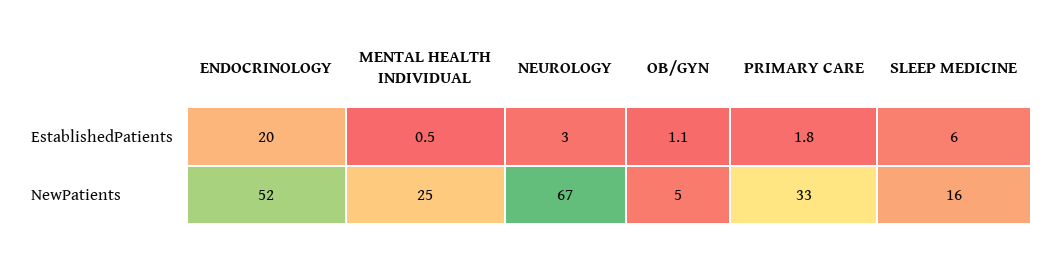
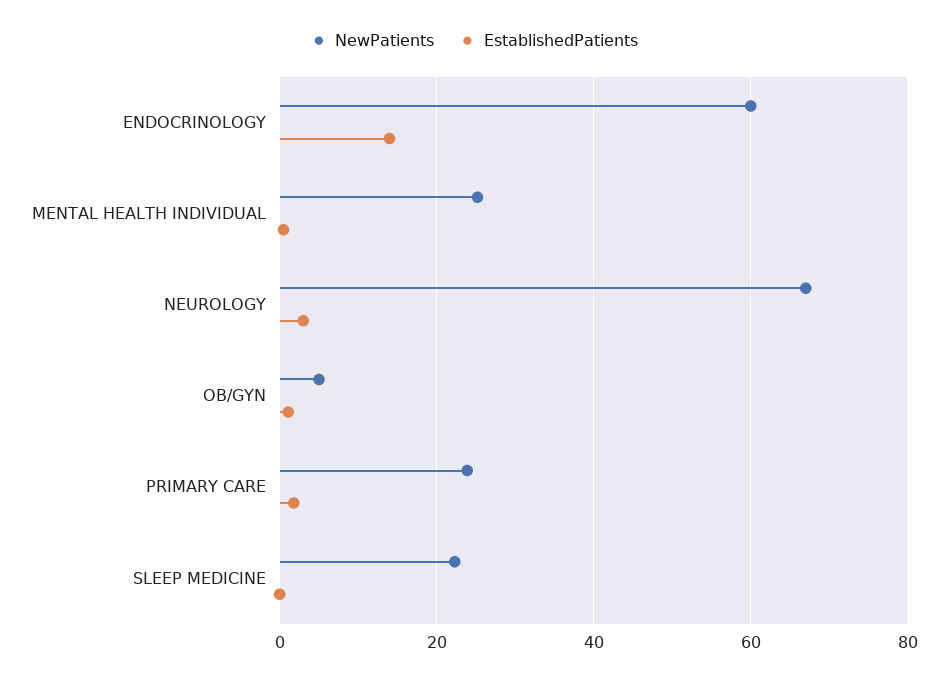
EstablishedPatients, ENDOCRINOLOGY: 20 -> 14
EstablishedPatients, SLEEP MEDICINE: 6 -> 0
NewPatients, ENDOCRINOLOGY: 52 -> 60
NewPatients, PRIMARY CARE: 33 -> 24
NewPatients, SLEEP MEDICINE: 16 -> 22

